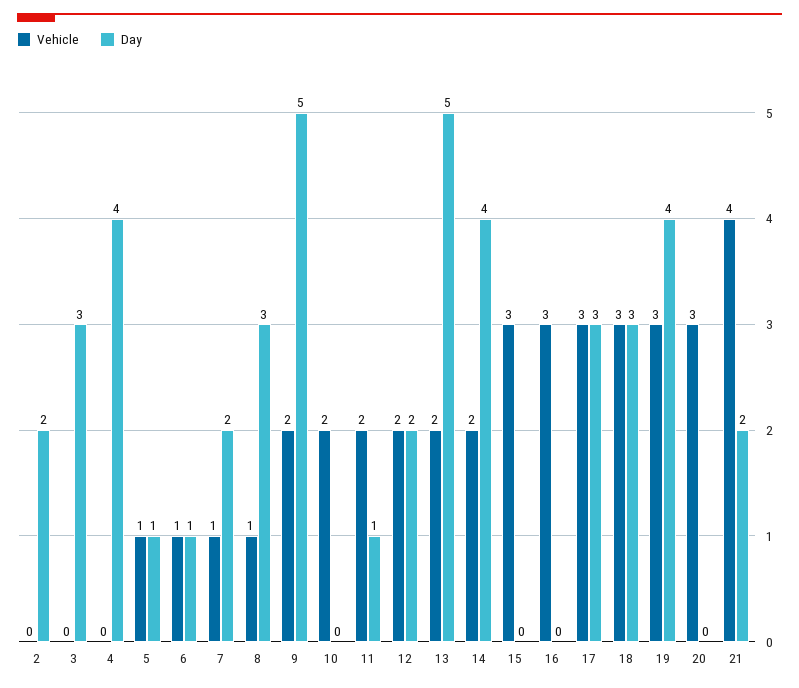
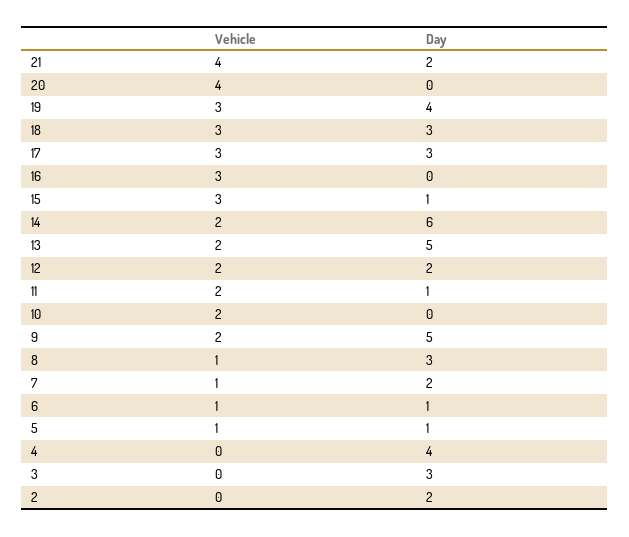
Day, 14: 4 -> 6
Day, 15: 0 -> 1
Vehicle, 20: 3 -> 4

